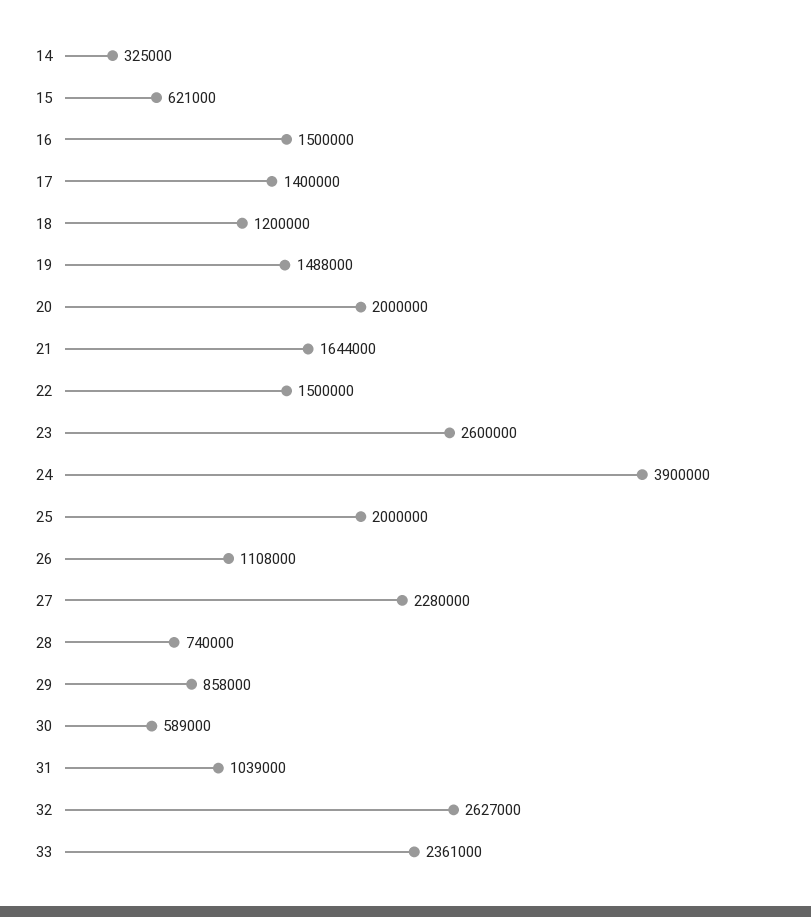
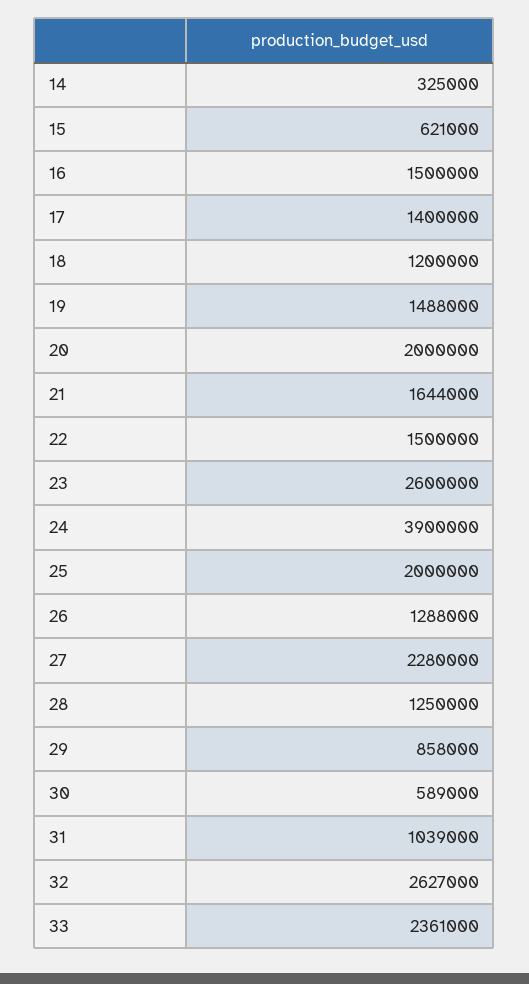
26: 1108000 -> 1288000
28: 740000 -> 1250000

